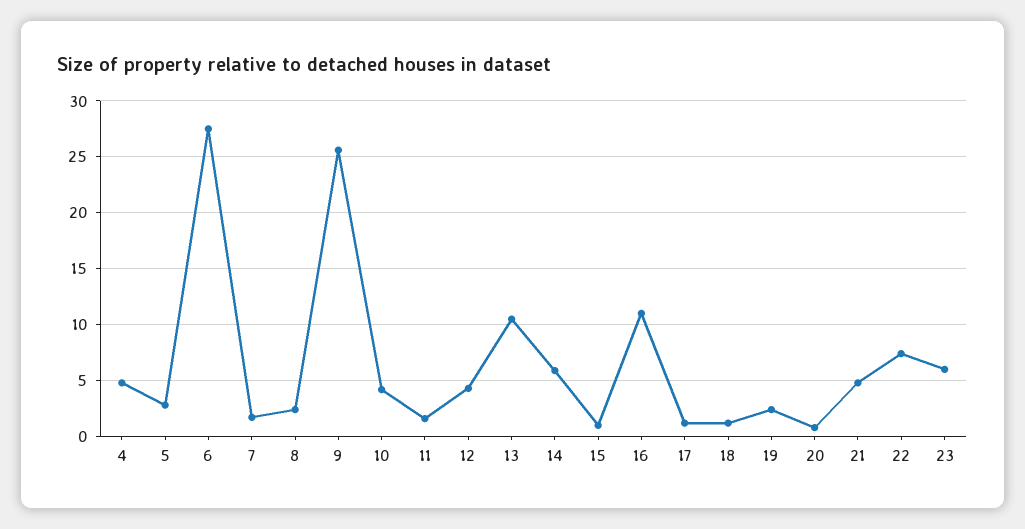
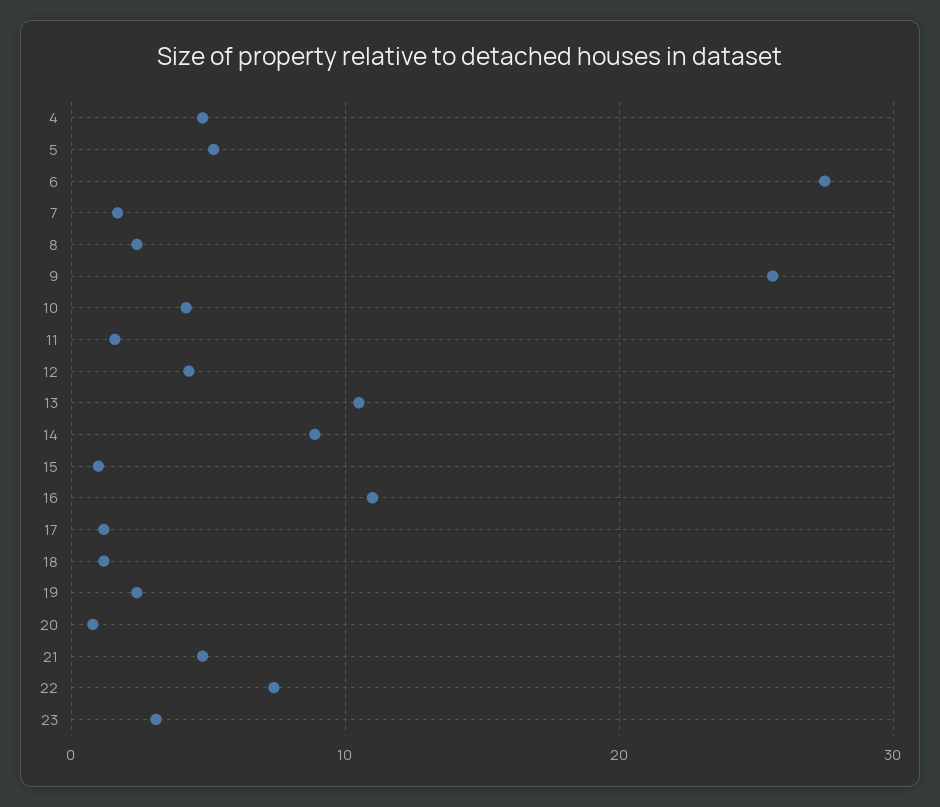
5: 3 -> 5
14: 6 -> 9
23: 6 -> 3

